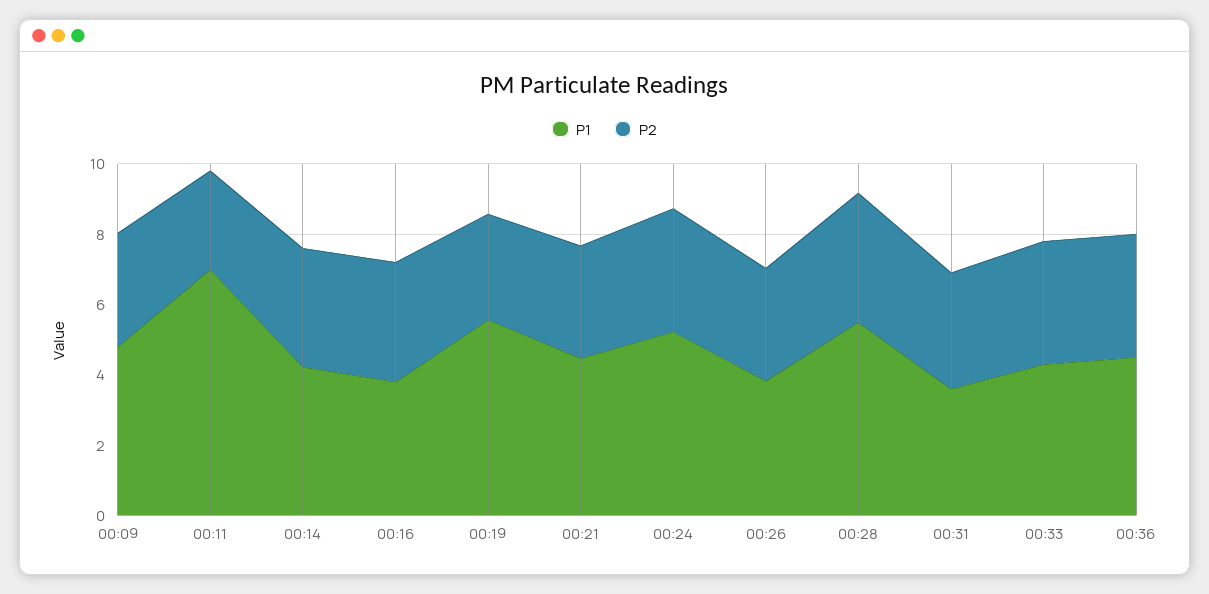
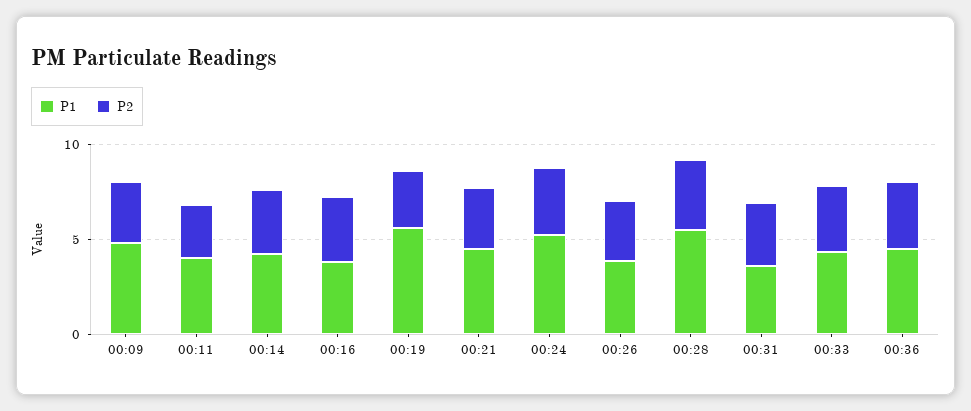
P1, 00:11: 7 -> 4

